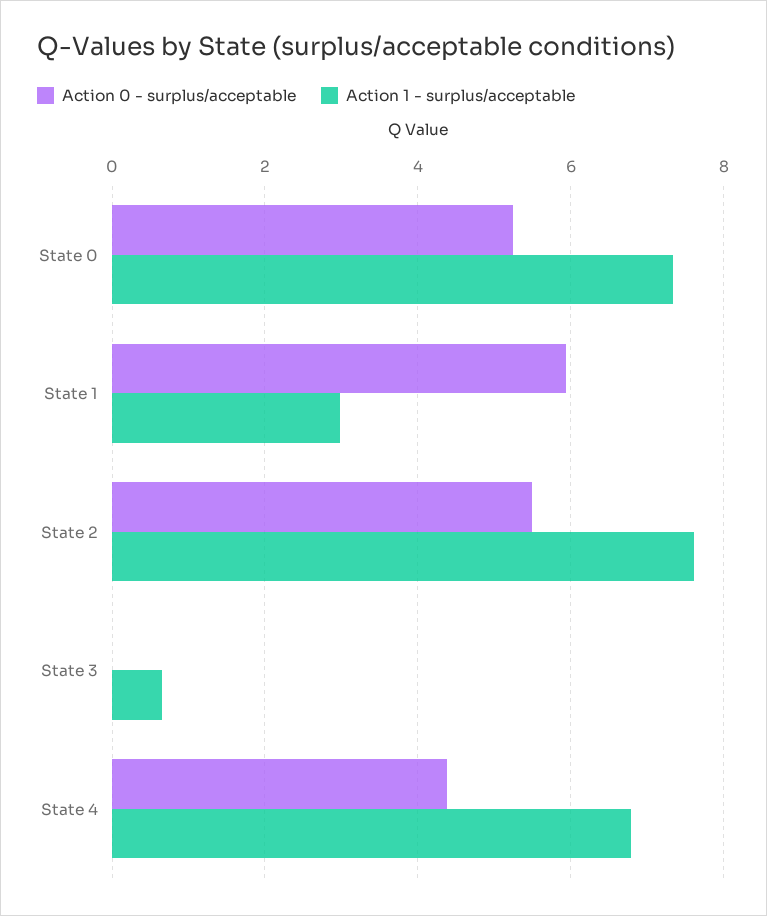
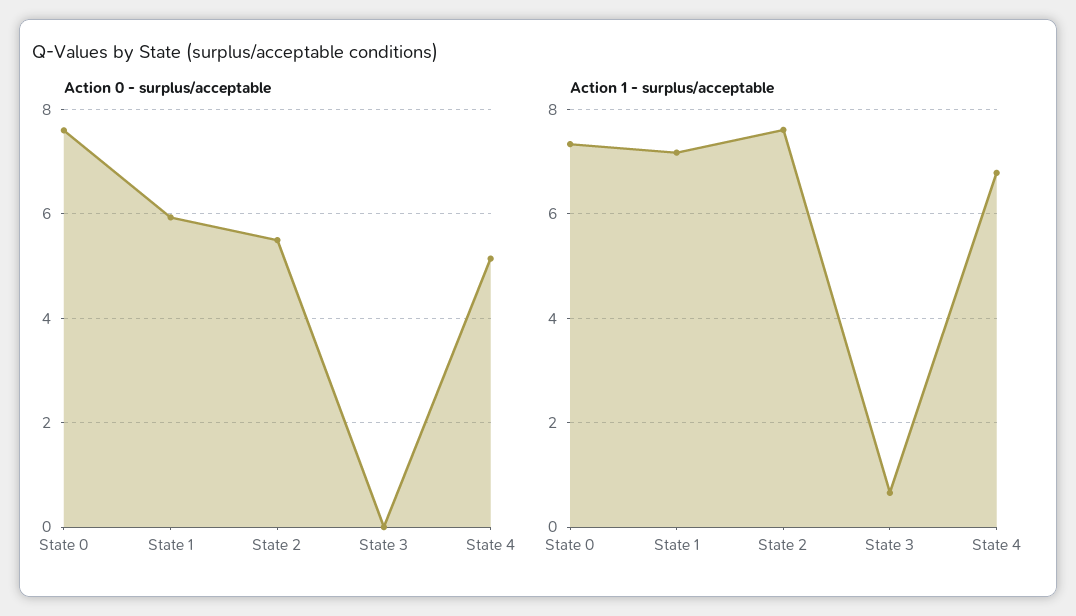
Action 0 - surplus/acceptable, State 0: 5.2 -> 7.6
Action 1 - surplus/acceptable, State 1: 3 -> 7.2
Action 0 - surplus/acceptable, State 4: 4.4 -> 5.2

